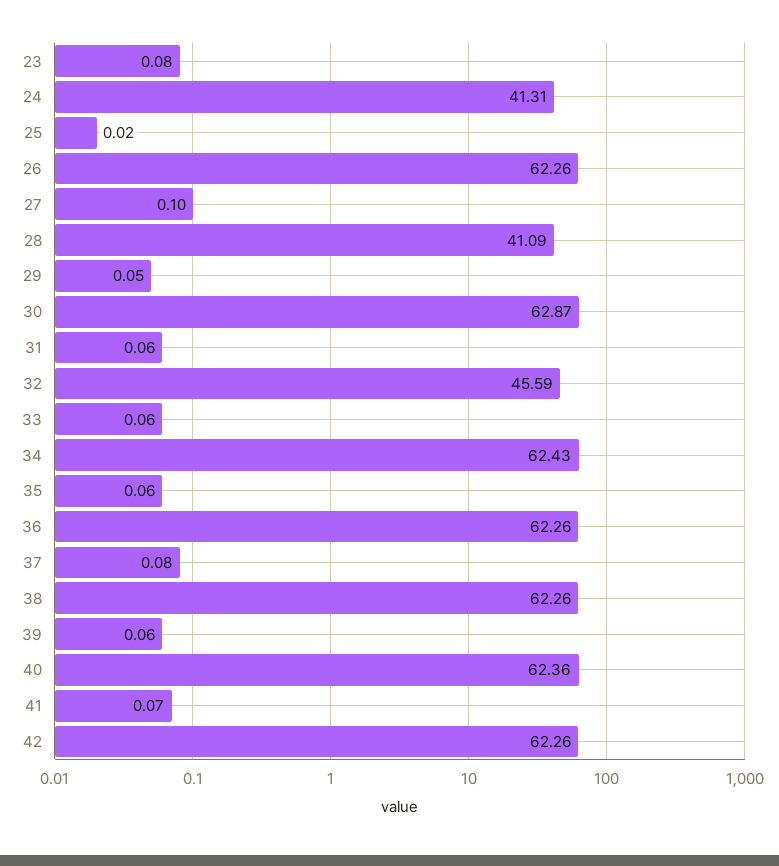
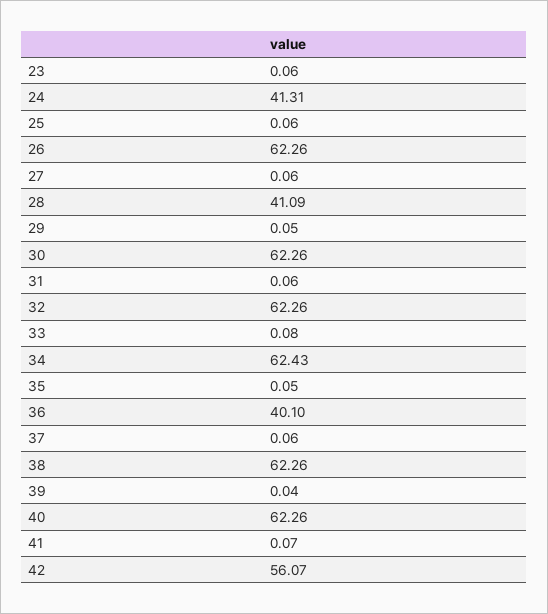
23: 0.08 -> 0.06
25: 0.02 -> 0.06
27: 0.1 -> 0.06
30: 62.87 -> 62.26
32: 45.59 -> 62.26
33: 0.06 -> 0.08
35: 0.06 -> 0.05
36: 62.26 -> 40.1
37: 0.08 -> 0.06
39: 0.06 -> 0.04
40: 62.36 -> 62.26
42: 62.26 -> 56.07

